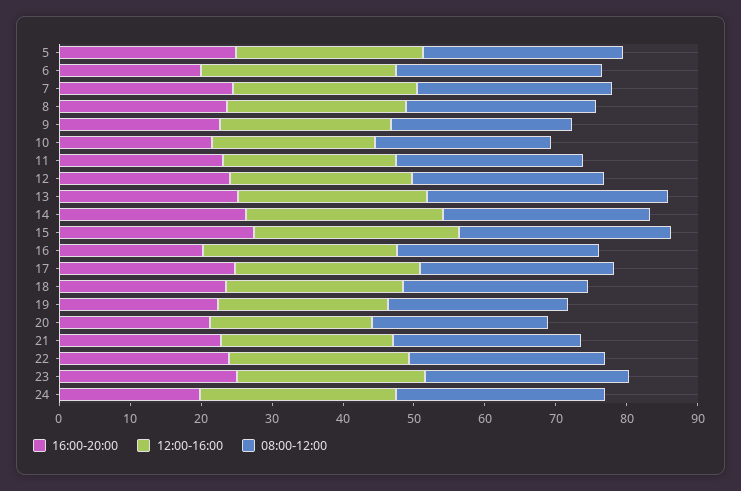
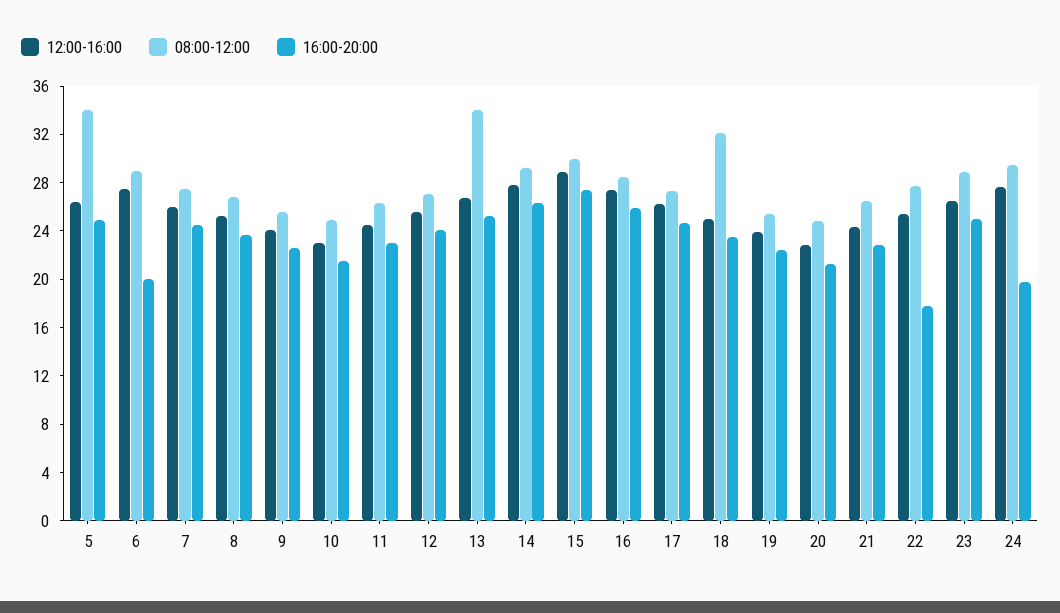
08:00-12:00, 5: 28 -> 34
16:00-20:00, 16: 20 -> 26
08:00-12:00, 18: 26 -> 32
16:00-20:00, 22: 24 -> 18

